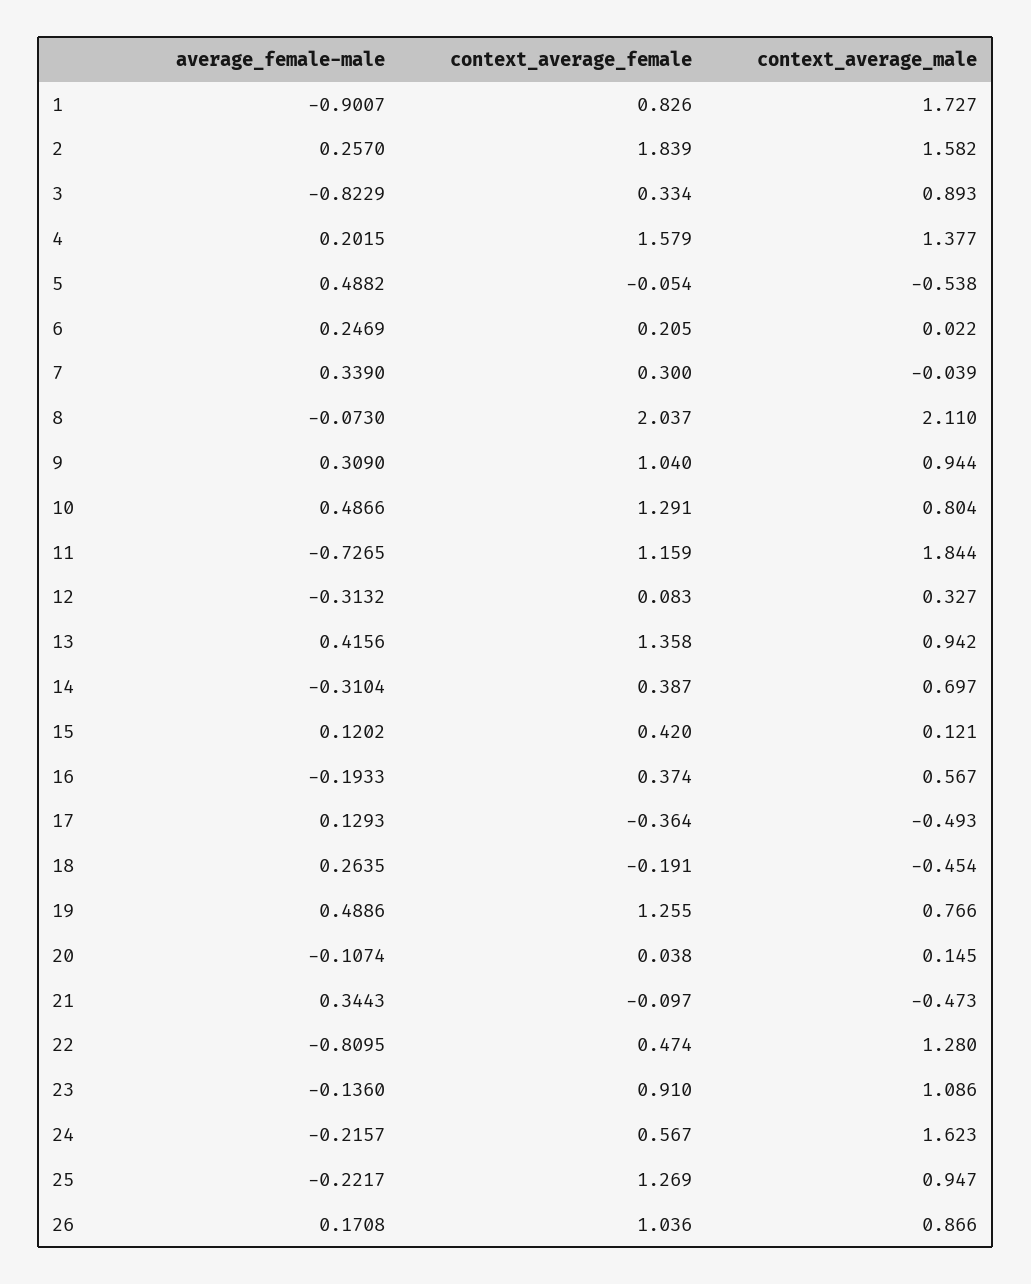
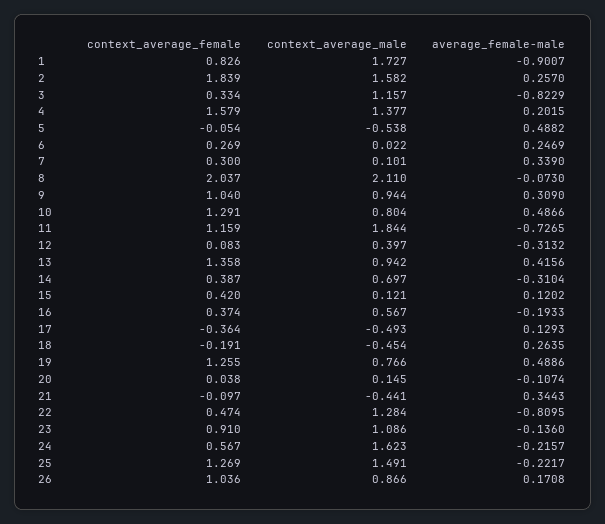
context_average_male, 3: 0.893 -> 1.157
context_average_female, 6: 0.205 -> 0.269
context_average_male, 7: -0.039 -> 0.101
context_average_male, 12: 0.327 -> 0.397
context_average_male, 21: -0.473 -> -0.441
context_average_male, 22: 1.28 -> 1.284
context_average_male, 25: 0.947 -> 1.491

